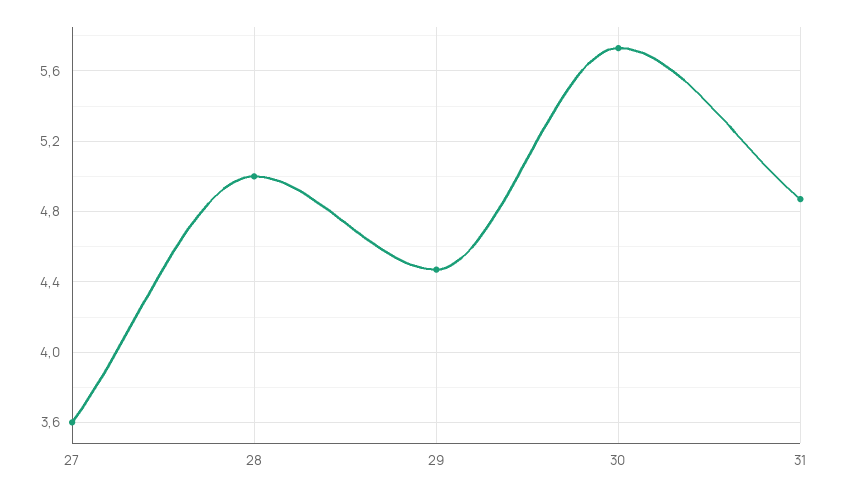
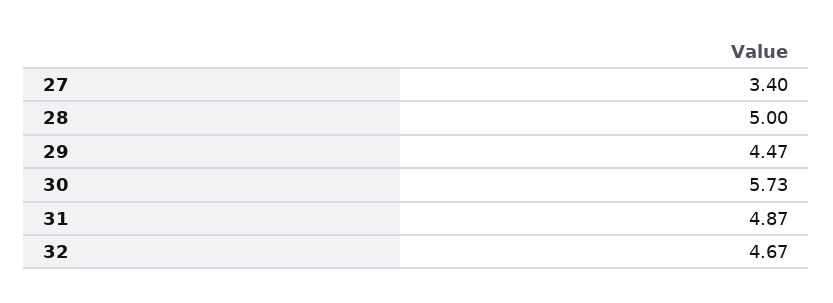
27: 3.6 -> 3.4
32: none -> 4.67

